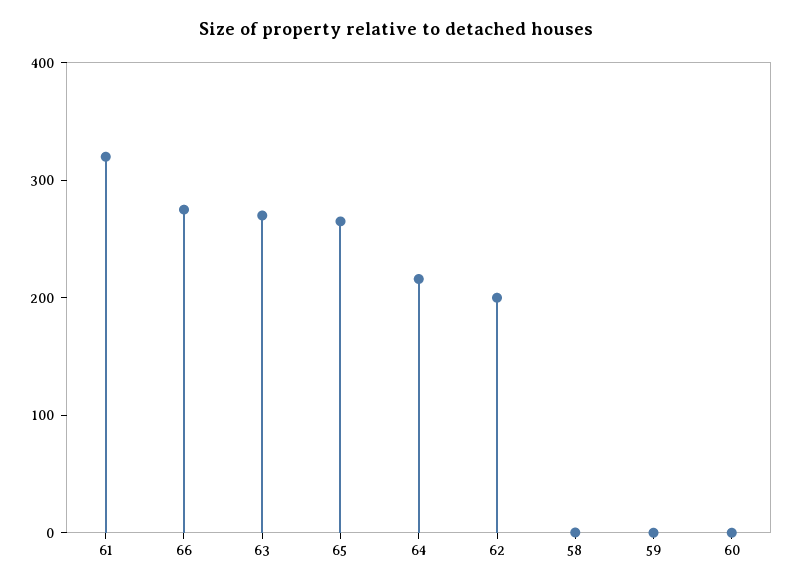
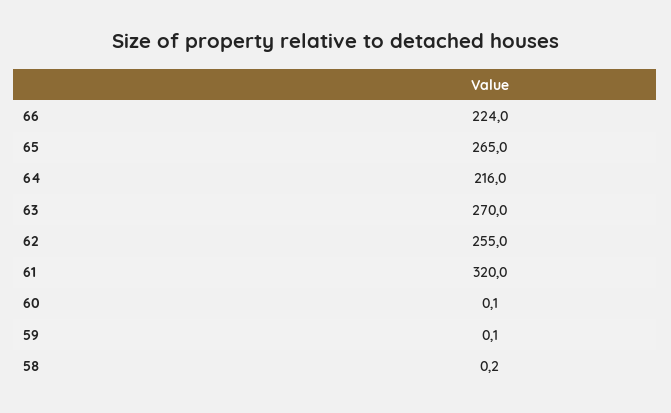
66: 280 -> 224
62: 200 -> 255

